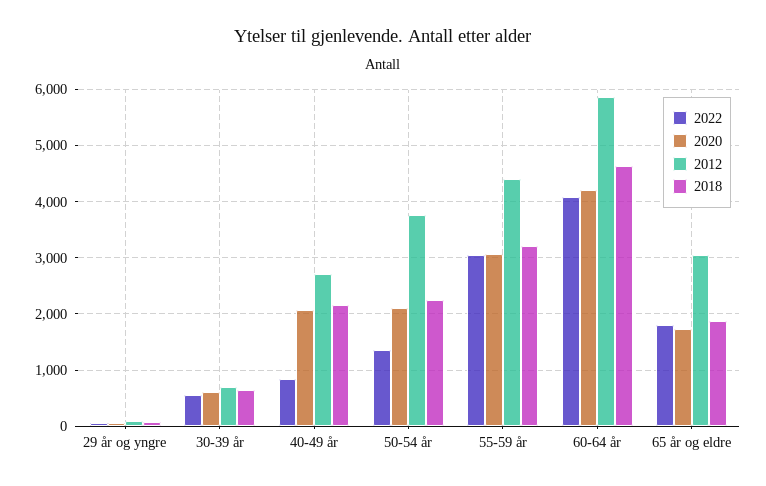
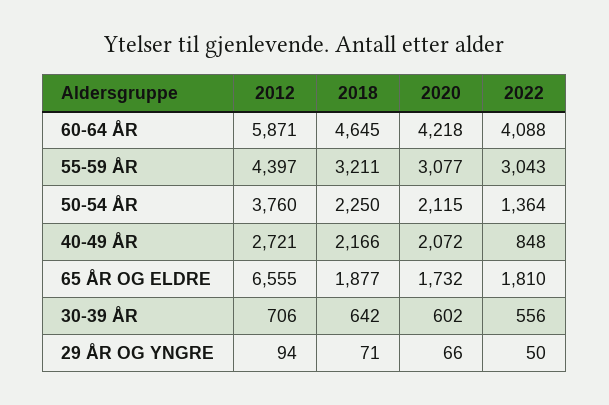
2012, 65 år og eldre: 3000 -> 6555

